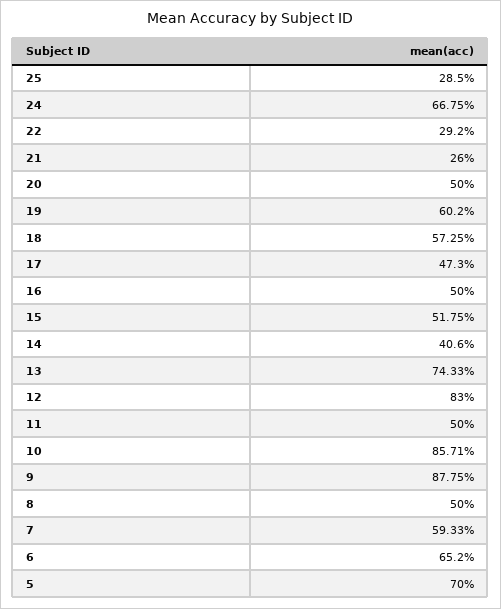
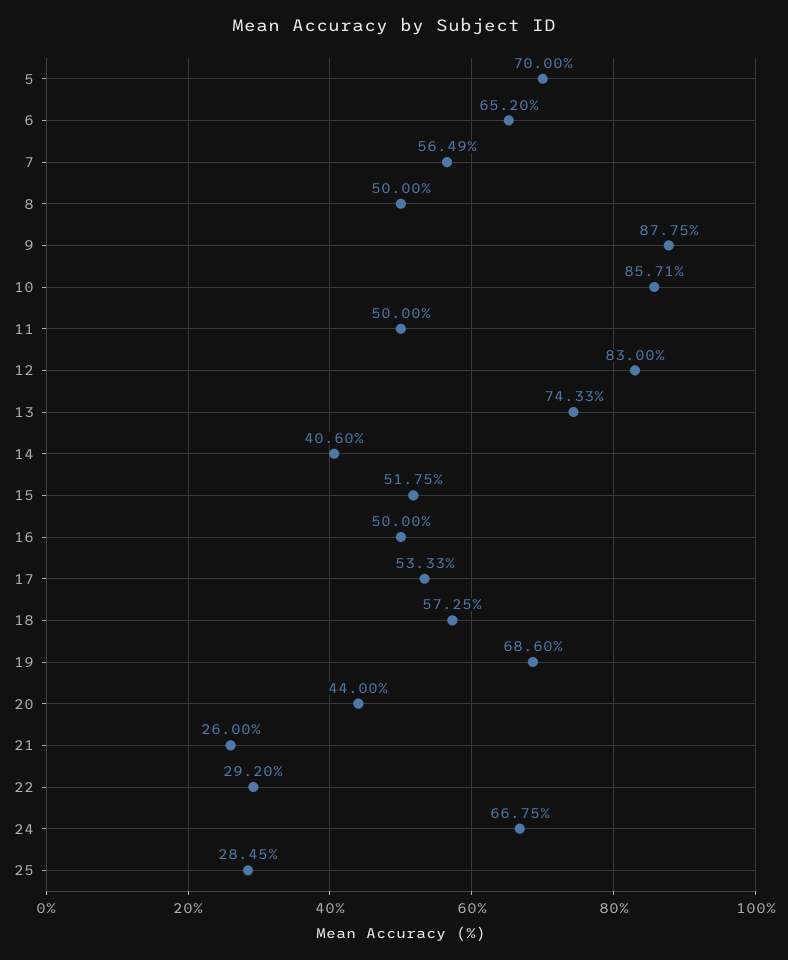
25: 28.5 -> 28.45
20: 50 -> 44
19: 60.2 -> 68.6
17: 47.3 -> 53.33
7: 59.33 -> 56.49

